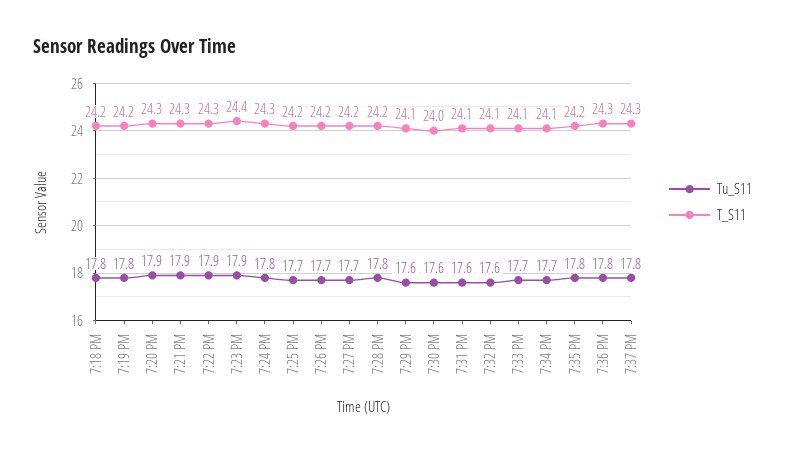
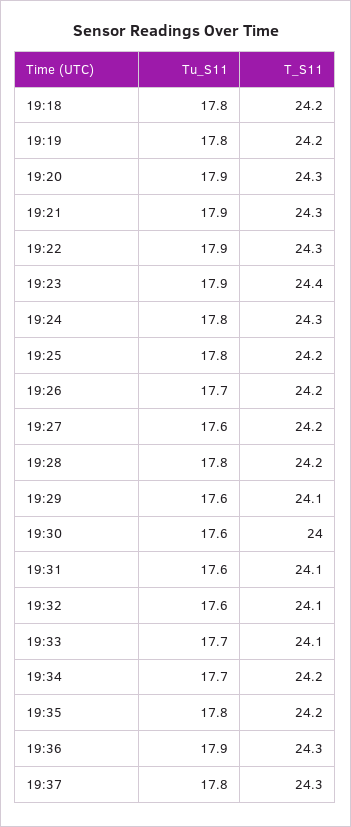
Tu_S11, 7:25 PM: 17.7 -> 17.8
Tu_S11, 7:27 PM: 17.7 -> 17.6
T_S11, 7:34 PM: 24.1 -> 24.2
Tu_S11, 7:36 PM: 17.8 -> 17.9

